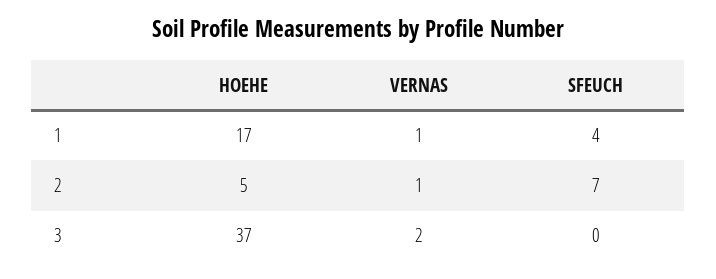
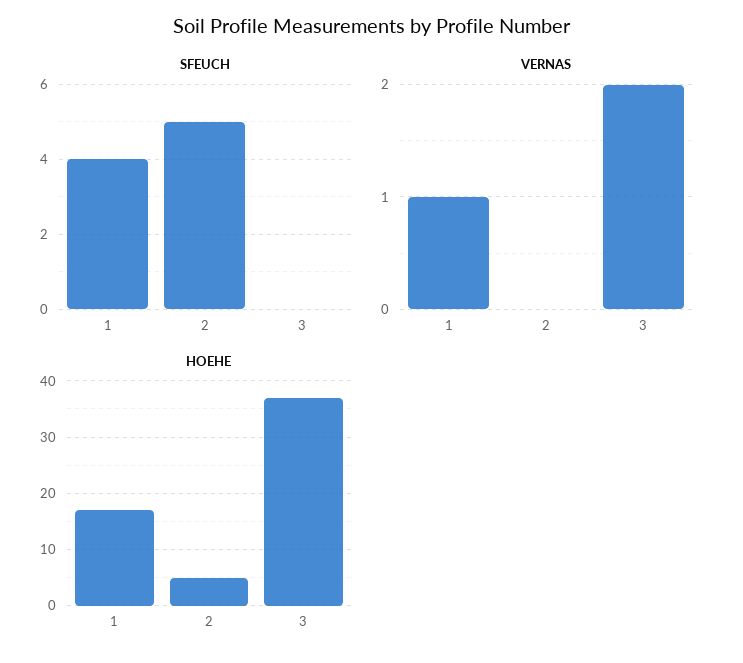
VERNAS, 2: 1 -> 0
SFEUCH, 2: 7 -> 5

